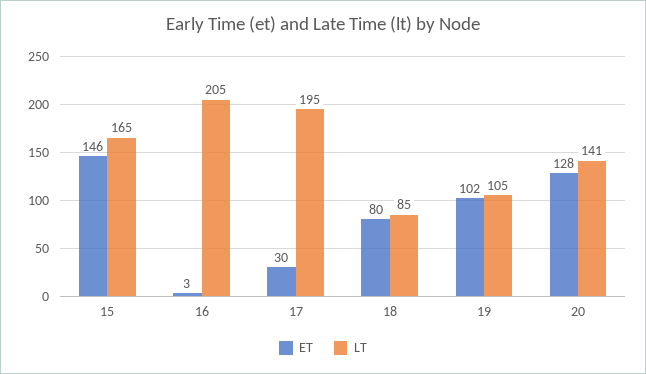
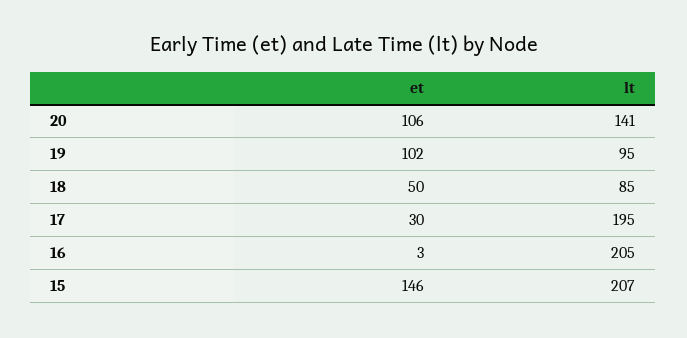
LT, 15: 165 -> 207
ET, 18: 80 -> 50
LT, 19: 105 -> 95
ET, 20: 128 -> 106

